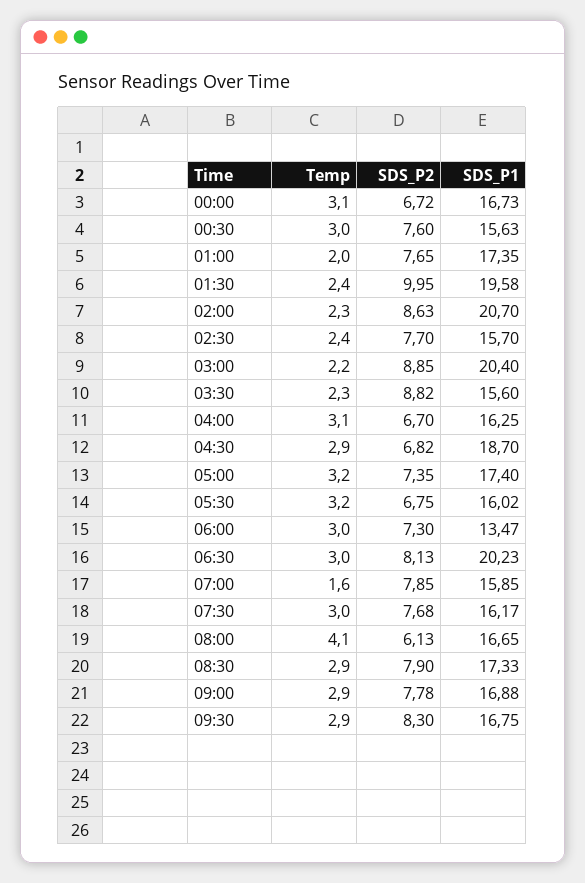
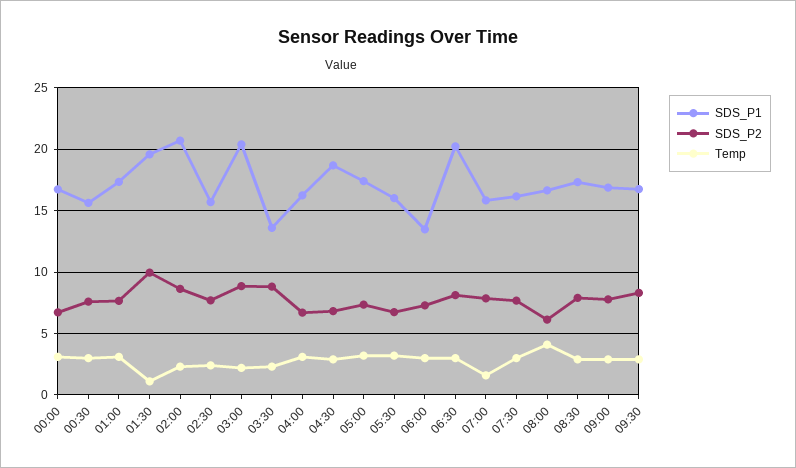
Temp, 01:00: 2 -> 3
Temp, 01:30: 2.4 -> 1
SDS_P1, 03:30: 15.6 -> 13.5

